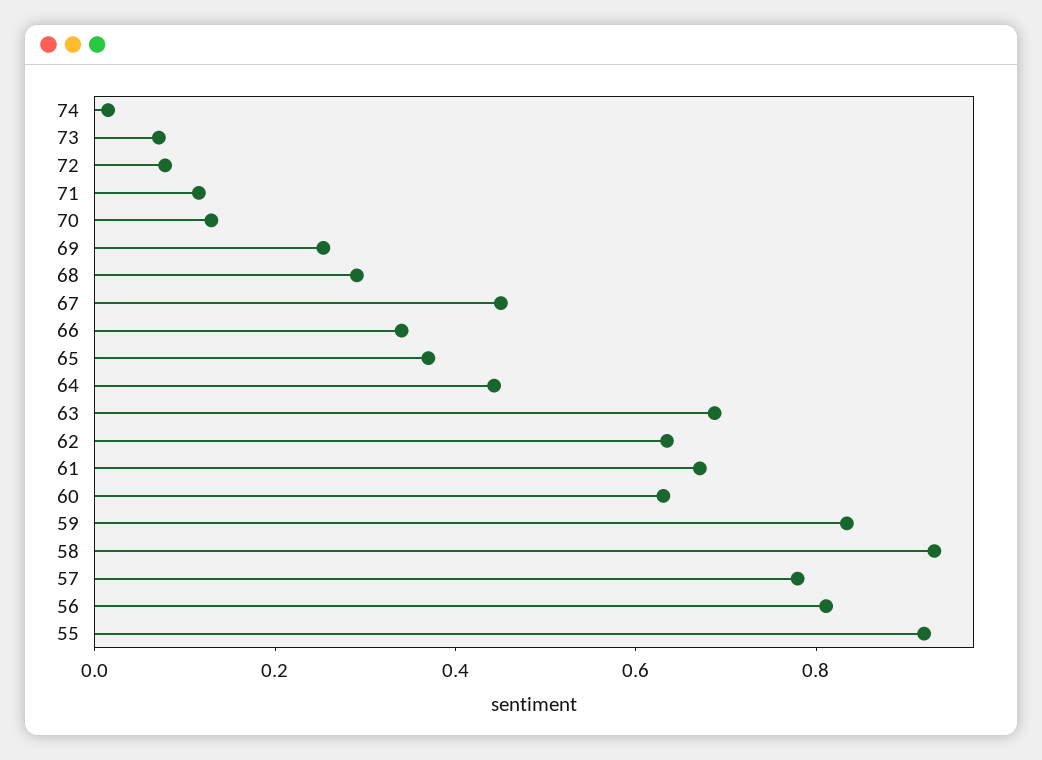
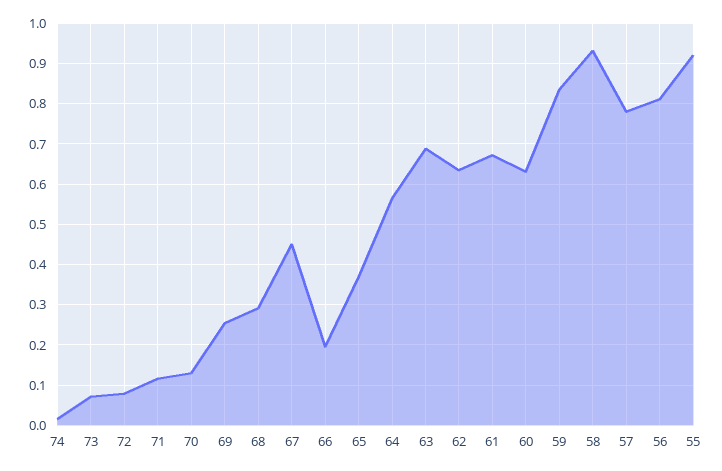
66: 0.35 -> 0.2
64: 0.45 -> 0.56

